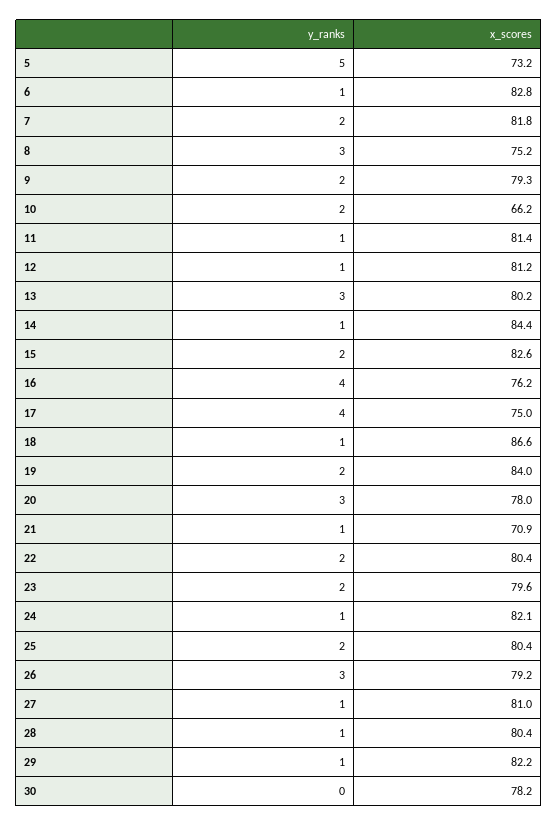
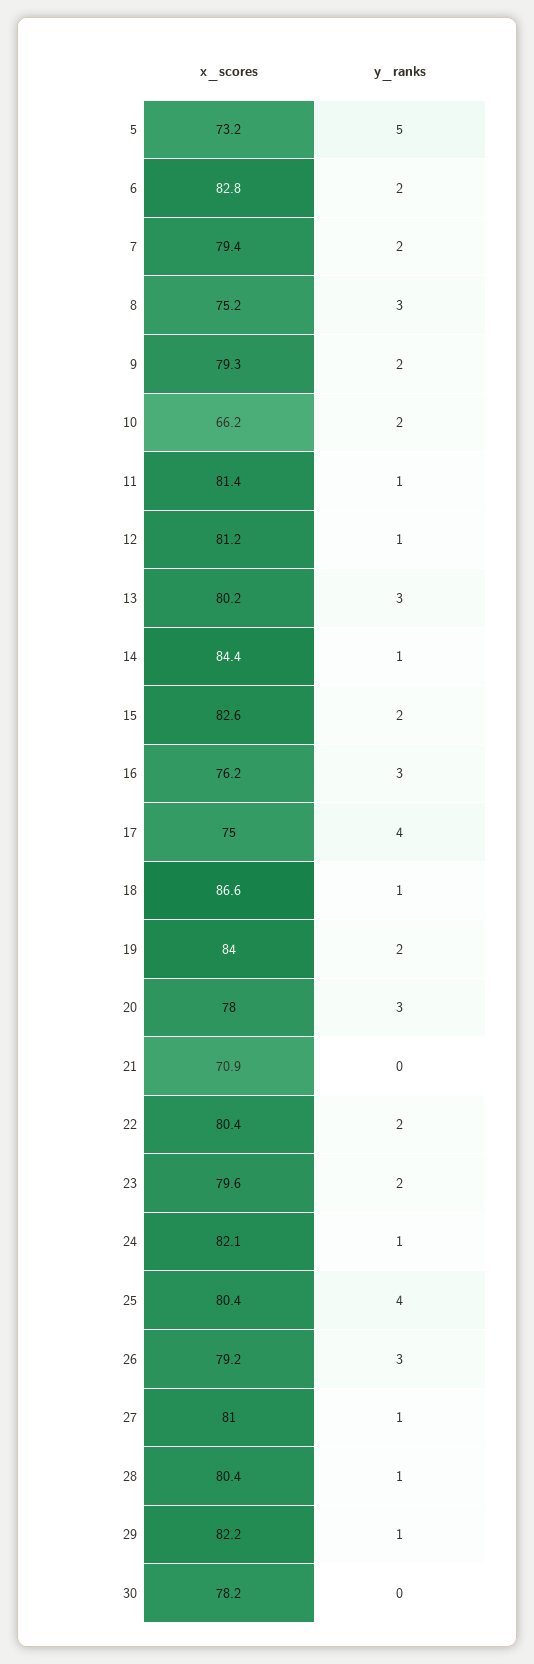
y_ranks, 6: 1 -> 2
x_scores, 7: 81.8 -> 79.4
y_ranks, 16: 4 -> 3
y_ranks, 21: 1 -> 0
y_ranks, 25: 2 -> 4

